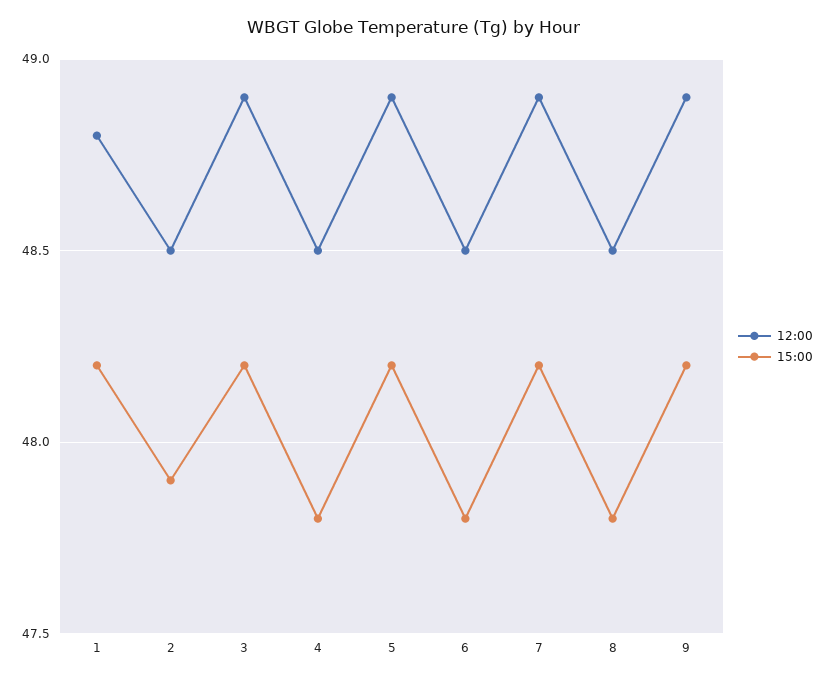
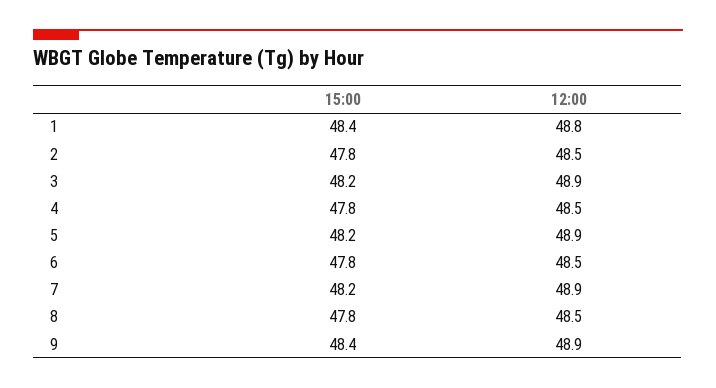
15:00, 1: 48.2 -> 48.4
15:00, 2: 47.9 -> 47.8
15:00, 9: 48.2 -> 48.4

